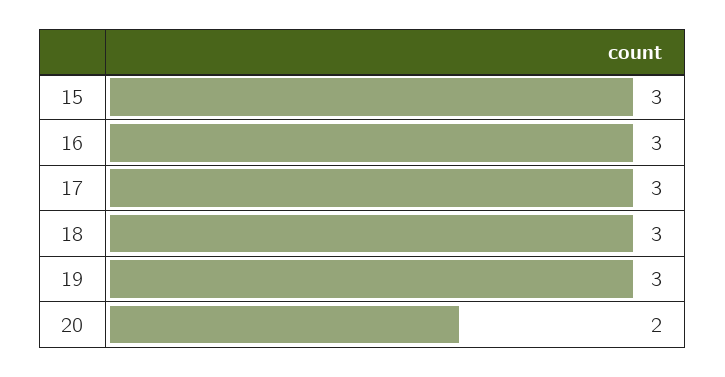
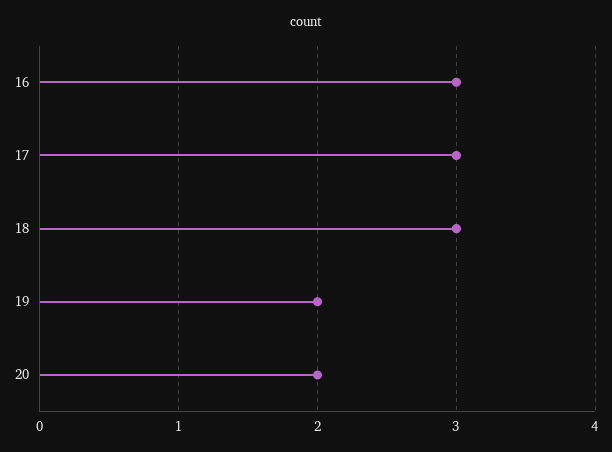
15: 3 -> none
19: 3 -> 2

